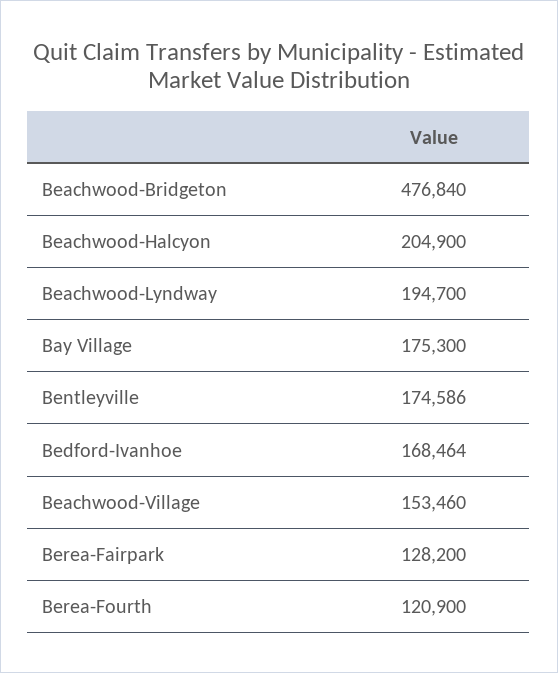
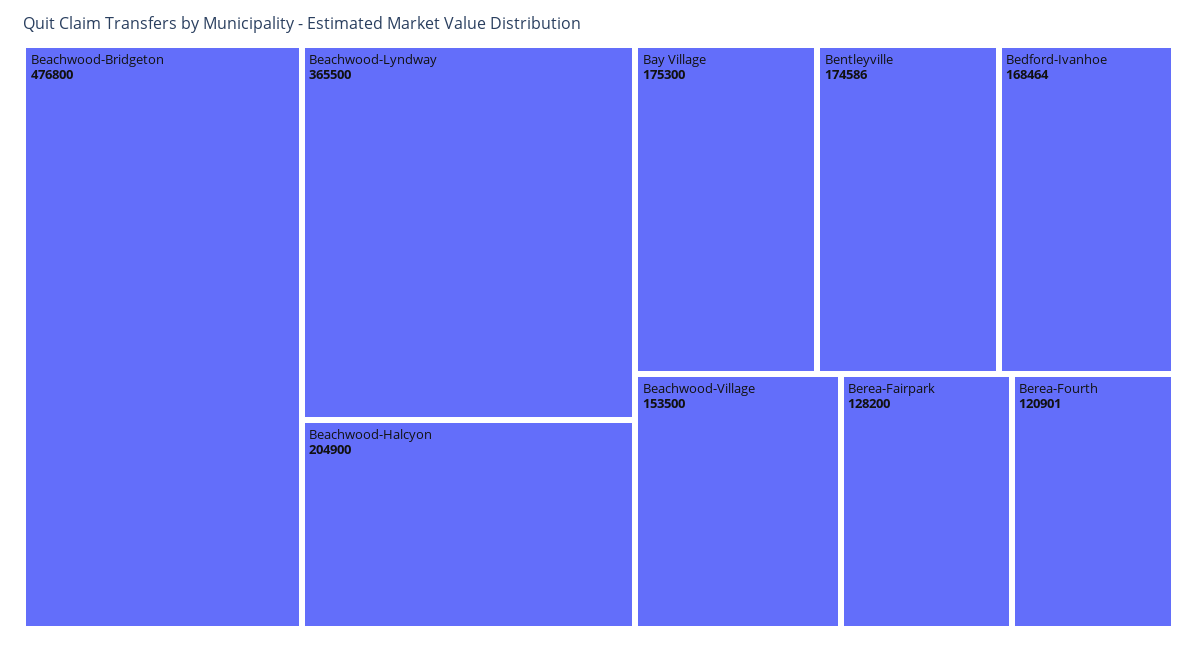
Beachwood-Bridgeton: 476840 -> 476800
Beachwood-Lyndway: 194700 -> 365500
Beachwood-Village: 153460 -> 153500
Berea-Fourth: 120900 -> 120901

